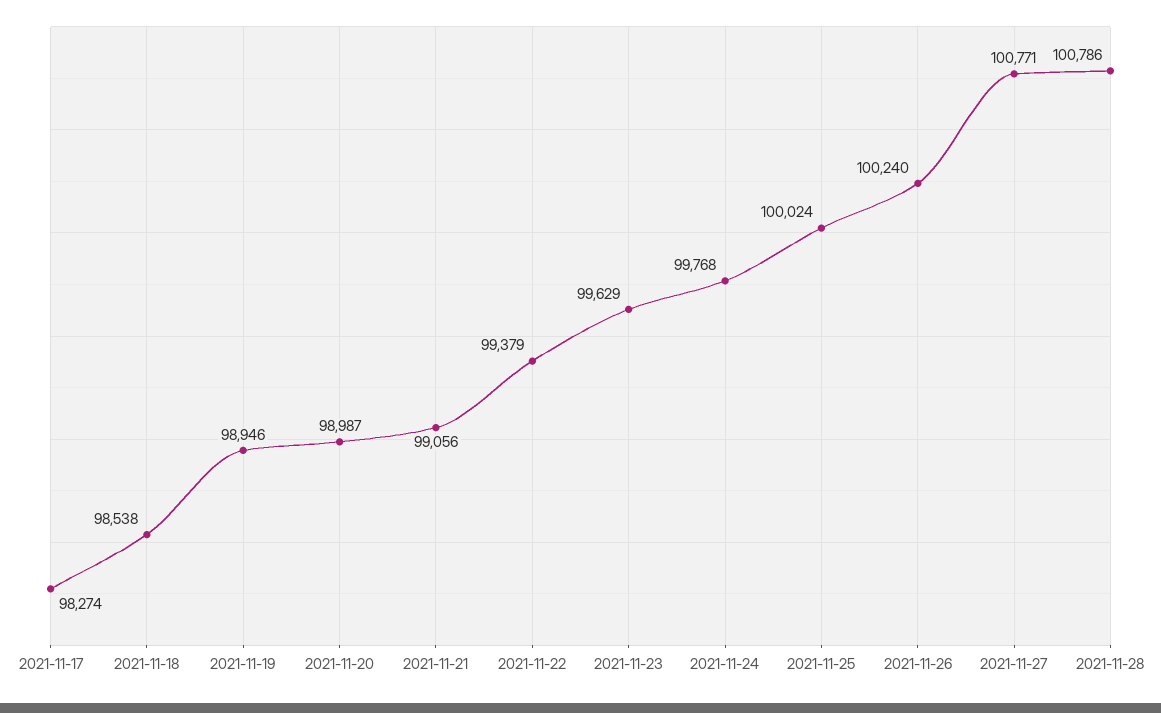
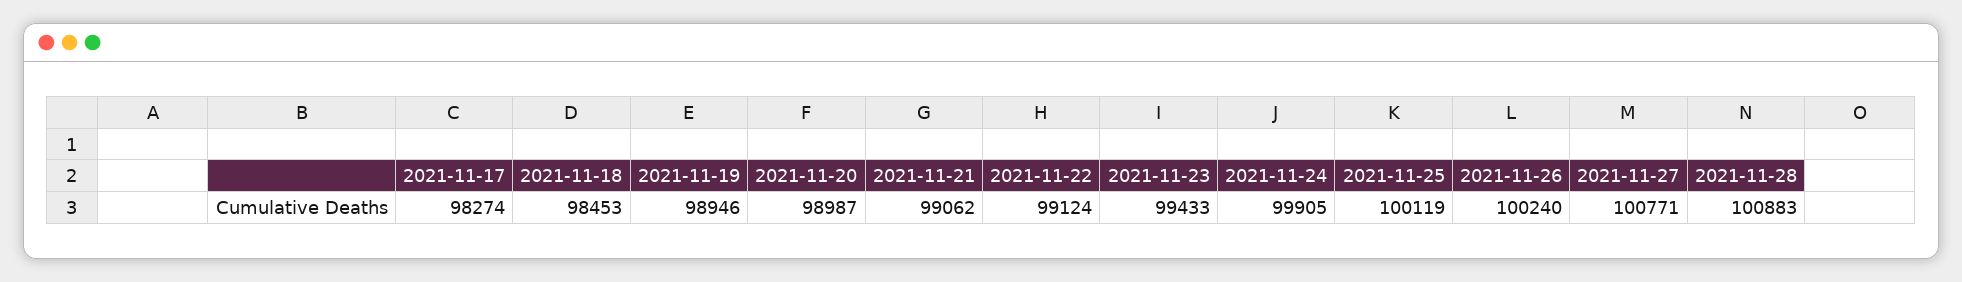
2021-11-18: 98538 -> 98453
2021-11-21: 99056 -> 99062
2021-11-22: 99379 -> 99124
2021-11-23: 99629 -> 99433
2021-11-24: 99768 -> 99905
2021-11-25: 100024 -> 100119
2021-11-28: 100786 -> 100883

